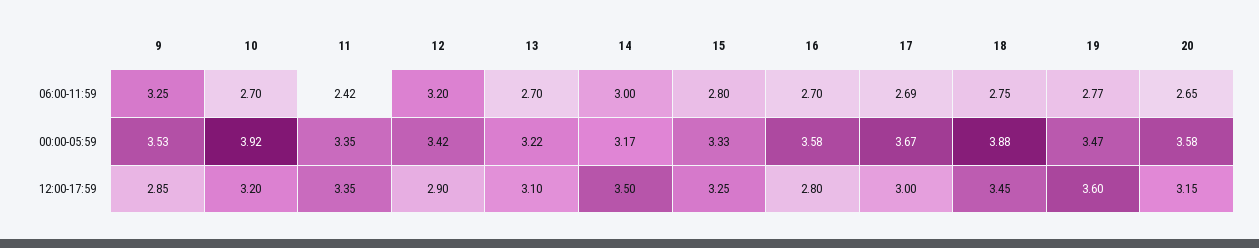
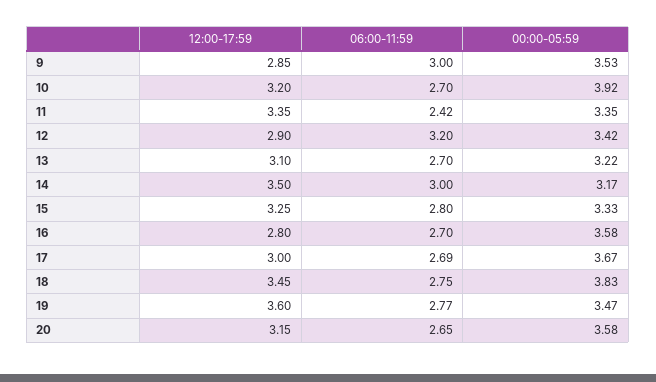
9, 06:00-11:59: 3.25 -> 3
18, 00:00-05:59: 3.88 -> 3.83

